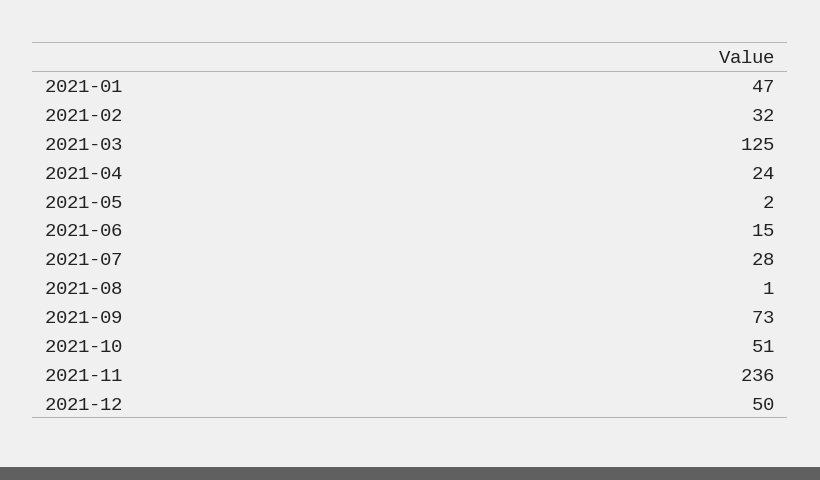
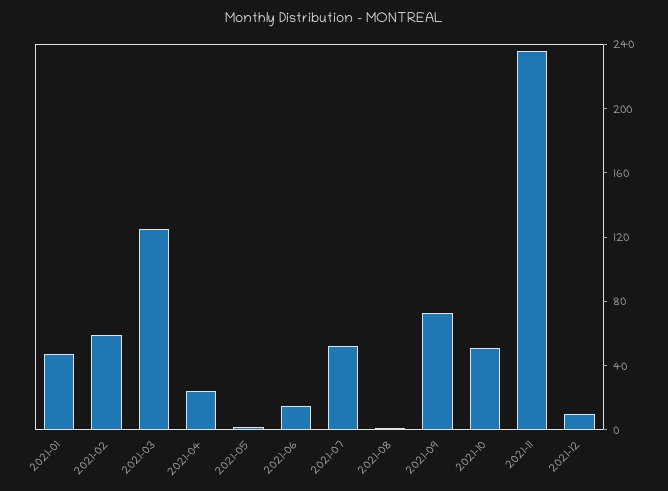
2021-02: 32 -> 60
2021-07: 28 -> 50
2021-12: 50 -> 10

